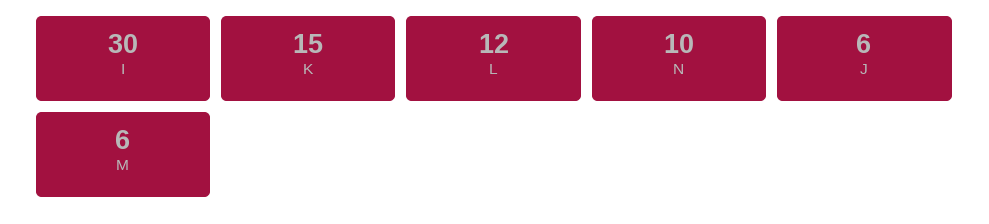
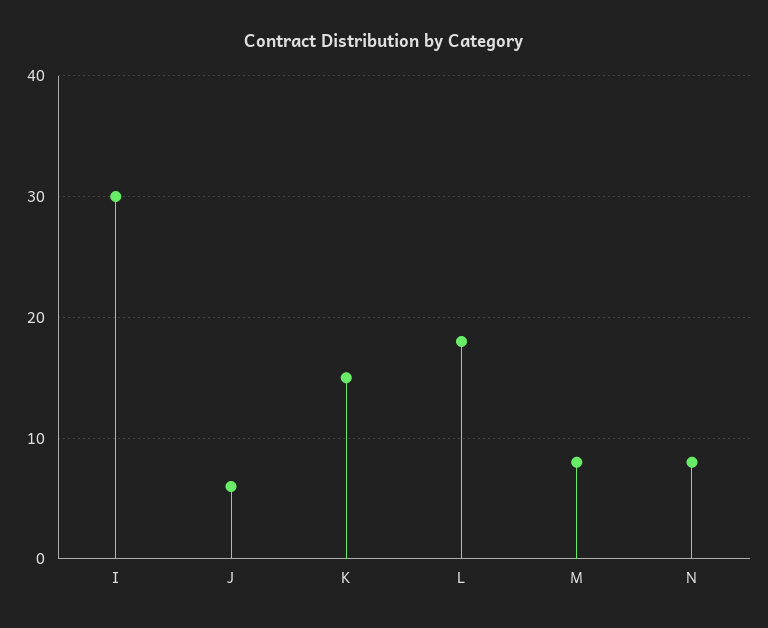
L: 12 -> 18
N: 10 -> 8
M: 6 -> 8

